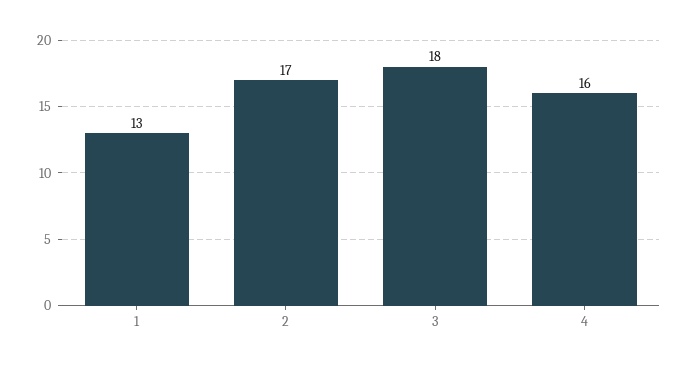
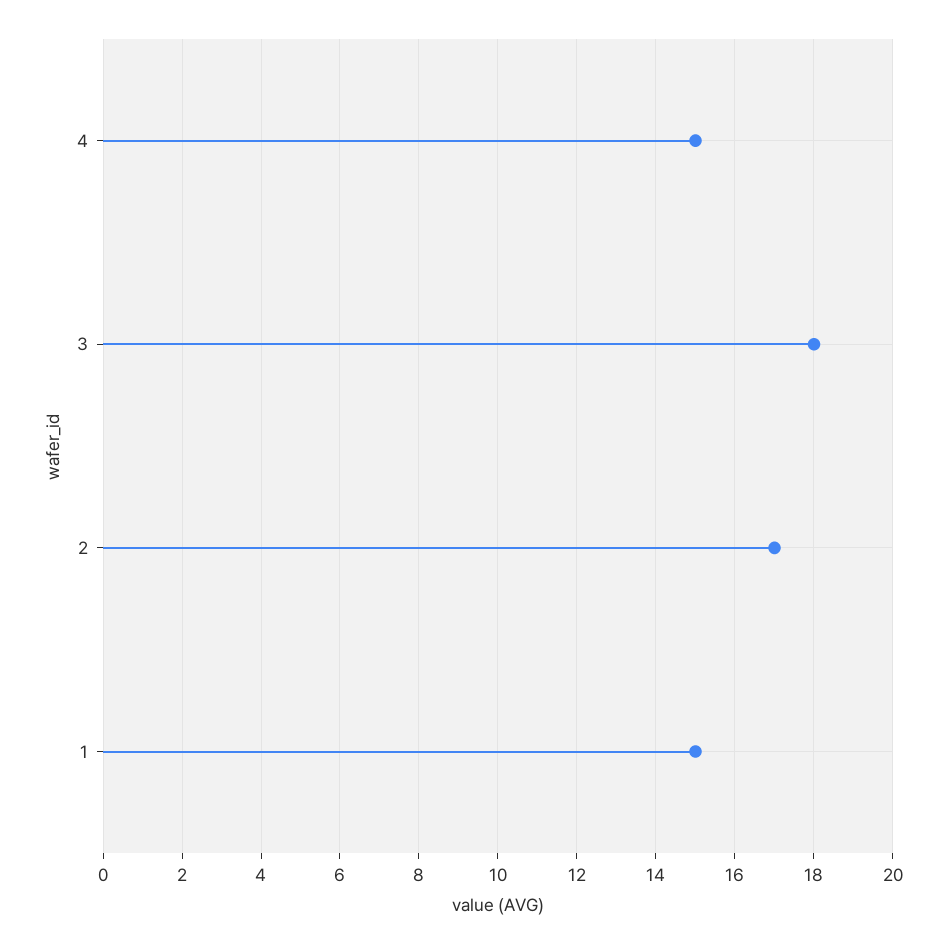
1: 13 -> 15
4: 16 -> 15

